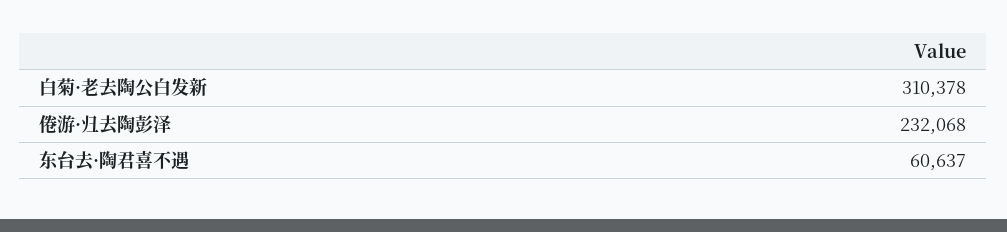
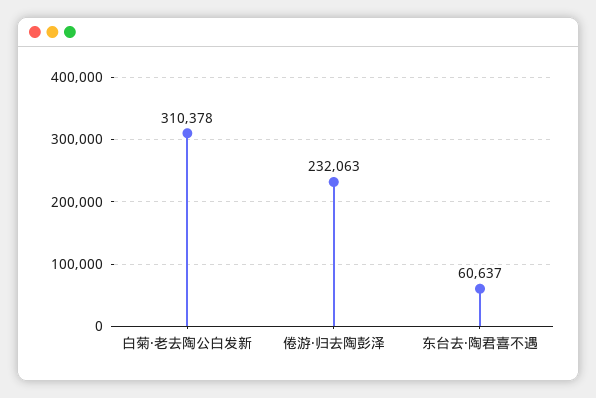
倦游·归去陶彭泽: 232068 -> 232063

